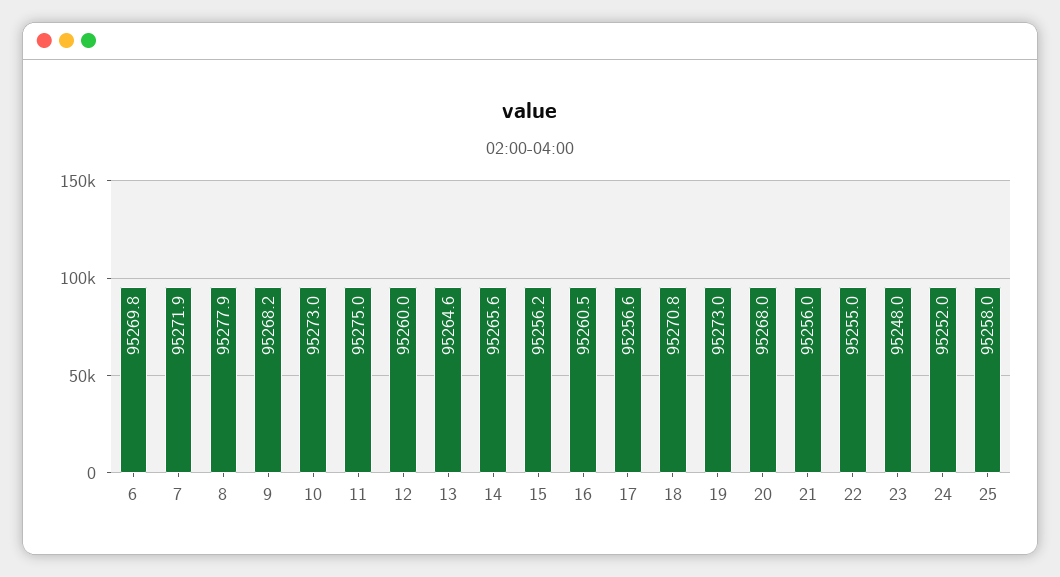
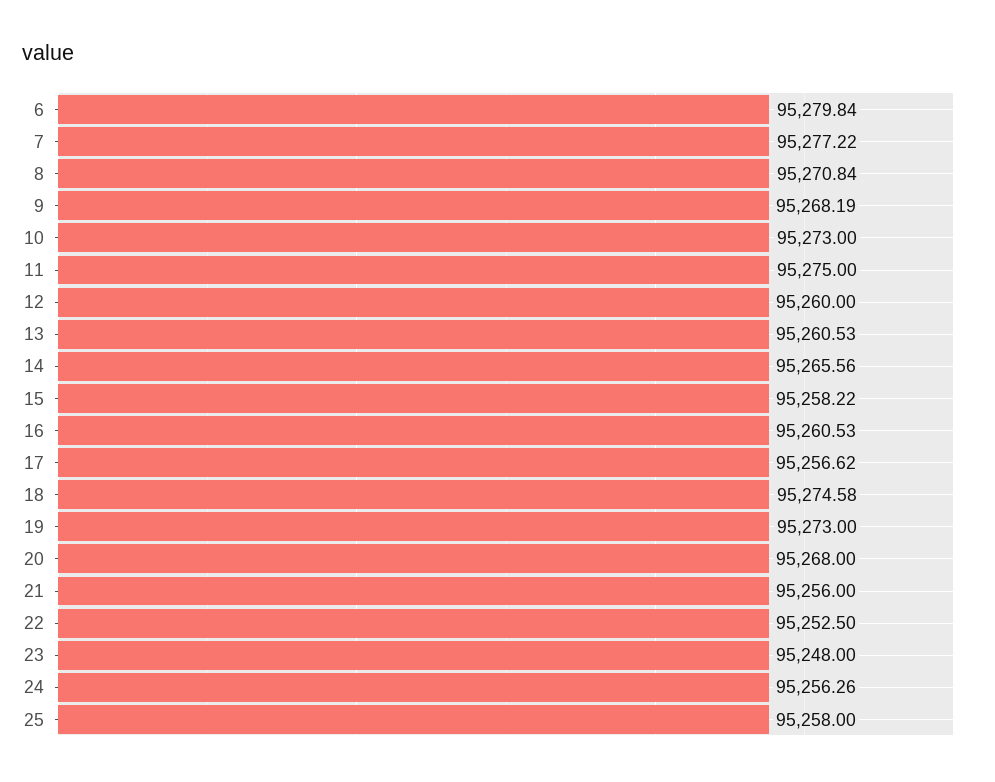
6: 95269.8 -> 95279.84
7: 95271.9 -> 95277.22
8: 95277.9 -> 95270.84
13: 95264.6 -> 95260.53
15: 95256.2 -> 95258.22
18: 95270.8 -> 95274.58
22: 95255 -> 95252.5
24: 95252 -> 95256.26

